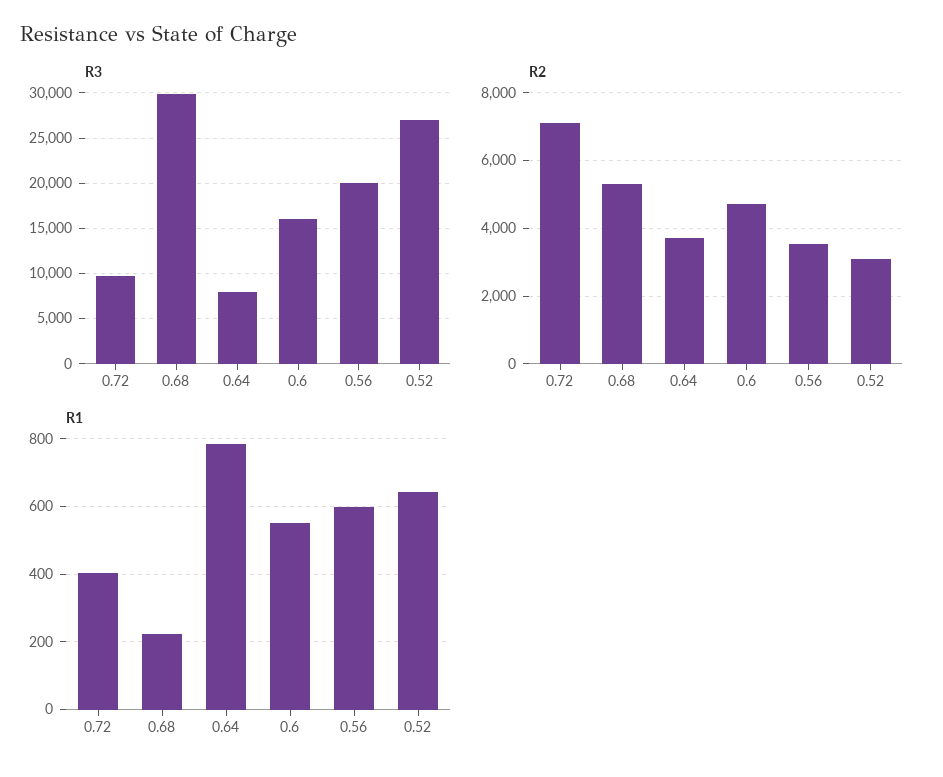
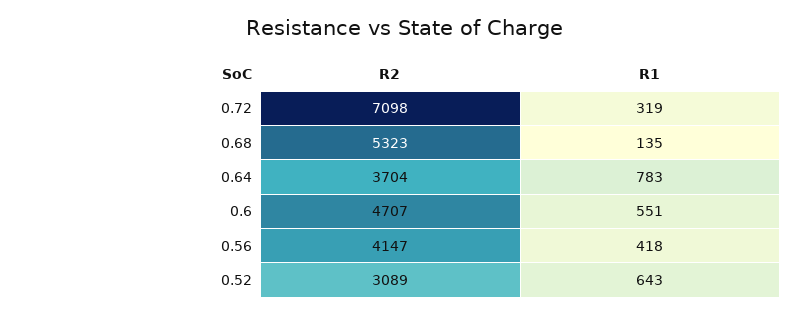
R3, 0.72: 10000 -> none
R3, 0.68: 30000 -> none
R3, 0.64: 8000 -> none
R3, 0.6: 16000 -> none
R3, 0.56: 20000 -> none
R3, 0.52: 27000 -> none
R2, 0.56: 3600 -> 4147
R1, 0.72: 400 -> 319
R1, 0.68: 220 -> 135
R1, 0.56: 600 -> 418

